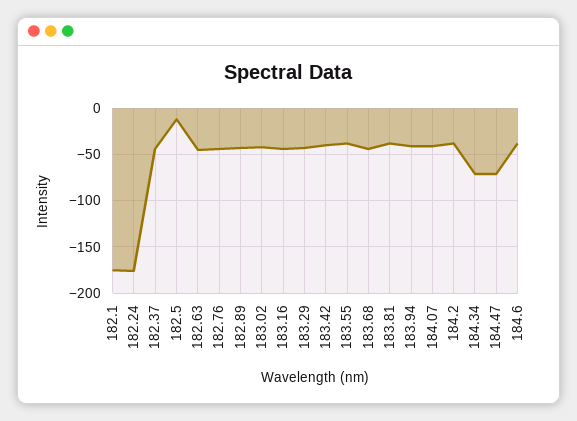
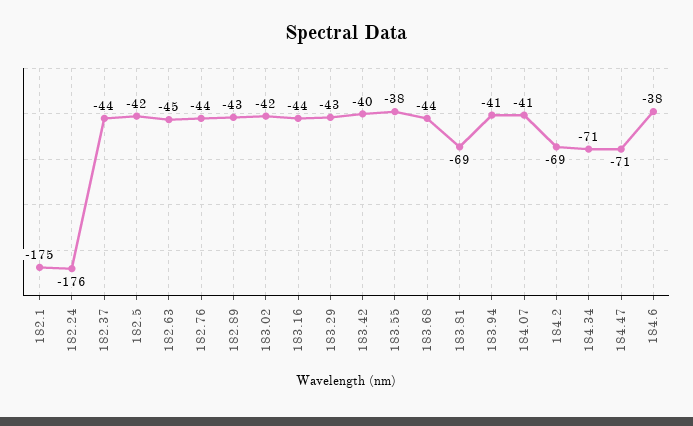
182.5: -10 -> -42
183.81: -40 -> -69
184.2: -40 -> -69

